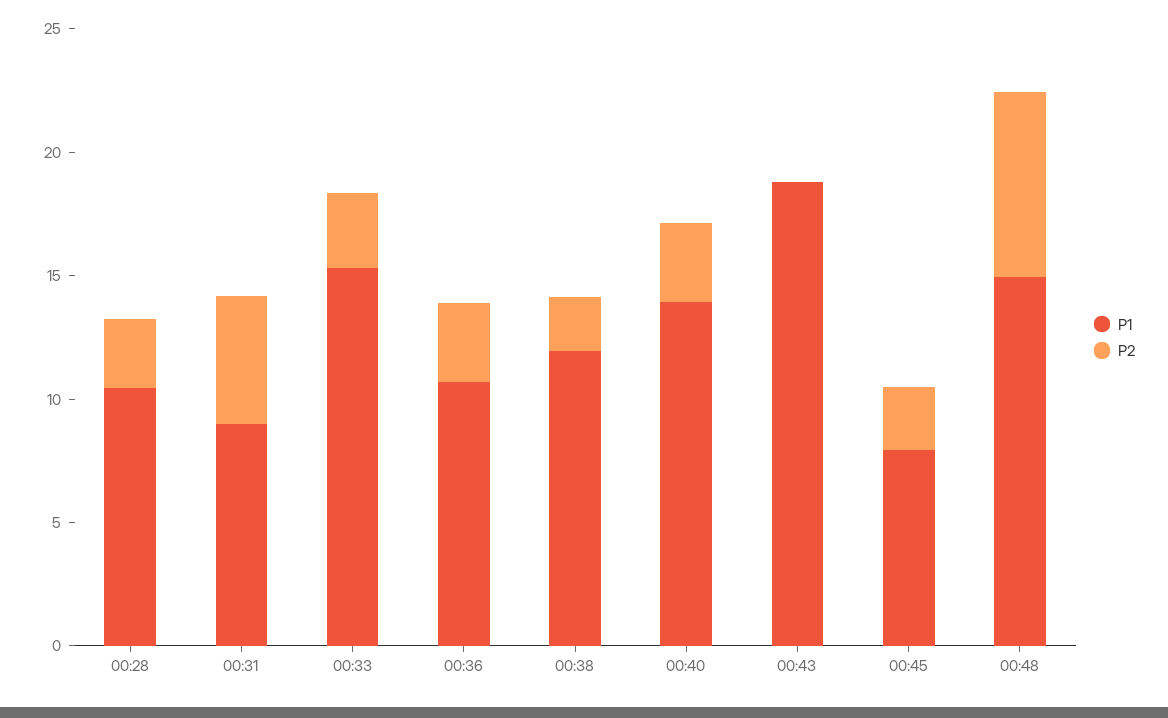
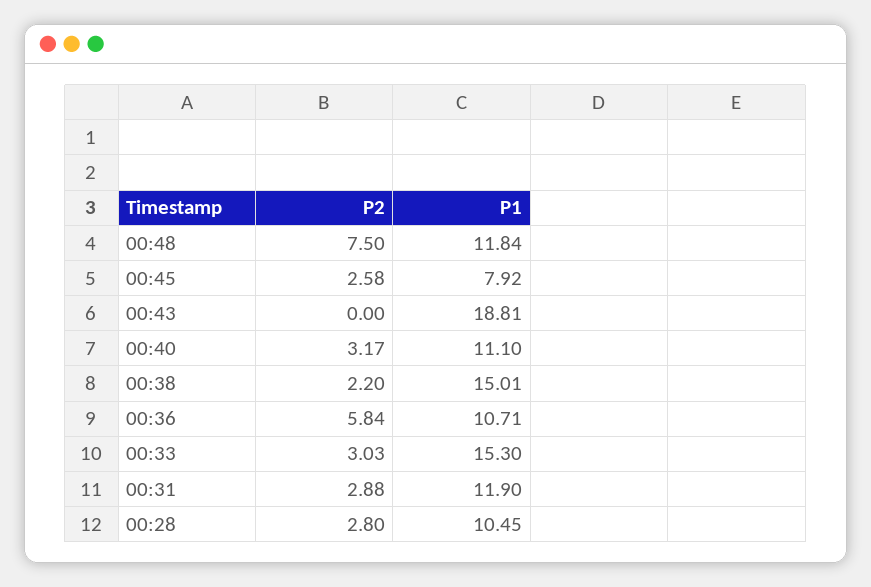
P1, 00:31: 9 -> 11.9
P2, 00:31: 5 -> 2.88
P2, 00:36: 3 -> 5.84
P1, 00:38: 12 -> 15.01
P1, 00:40: 14 -> 11.1
P1, 00:48: 15 -> 11.84

